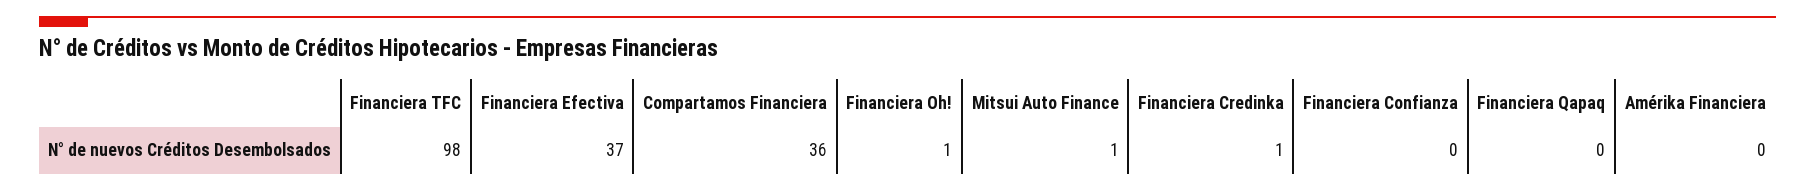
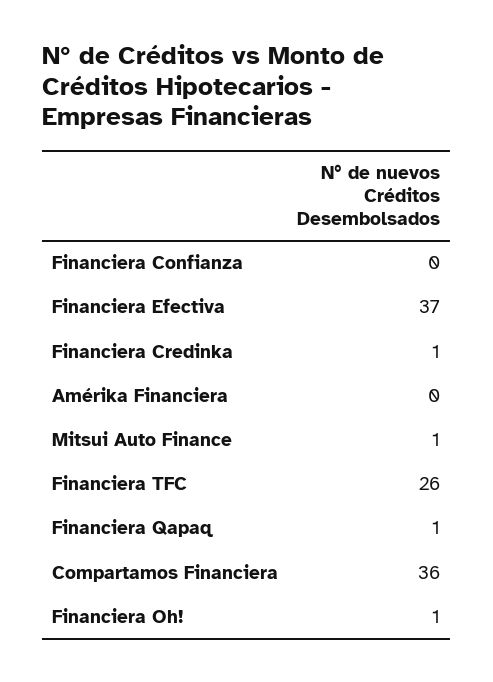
Financiera TFC: 98 -> 26
Financiera Qapaq: 0 -> 1

